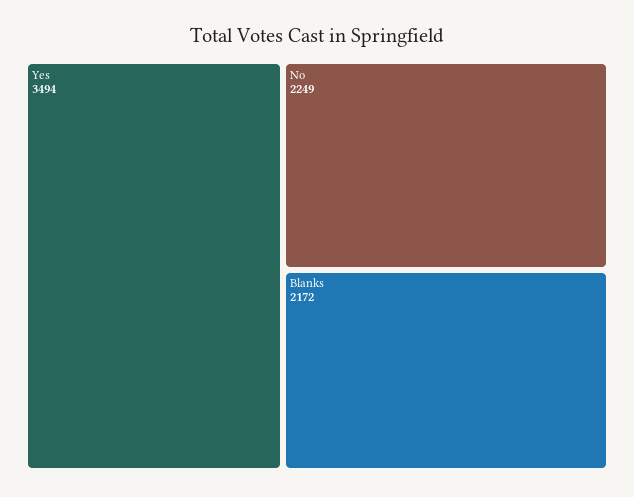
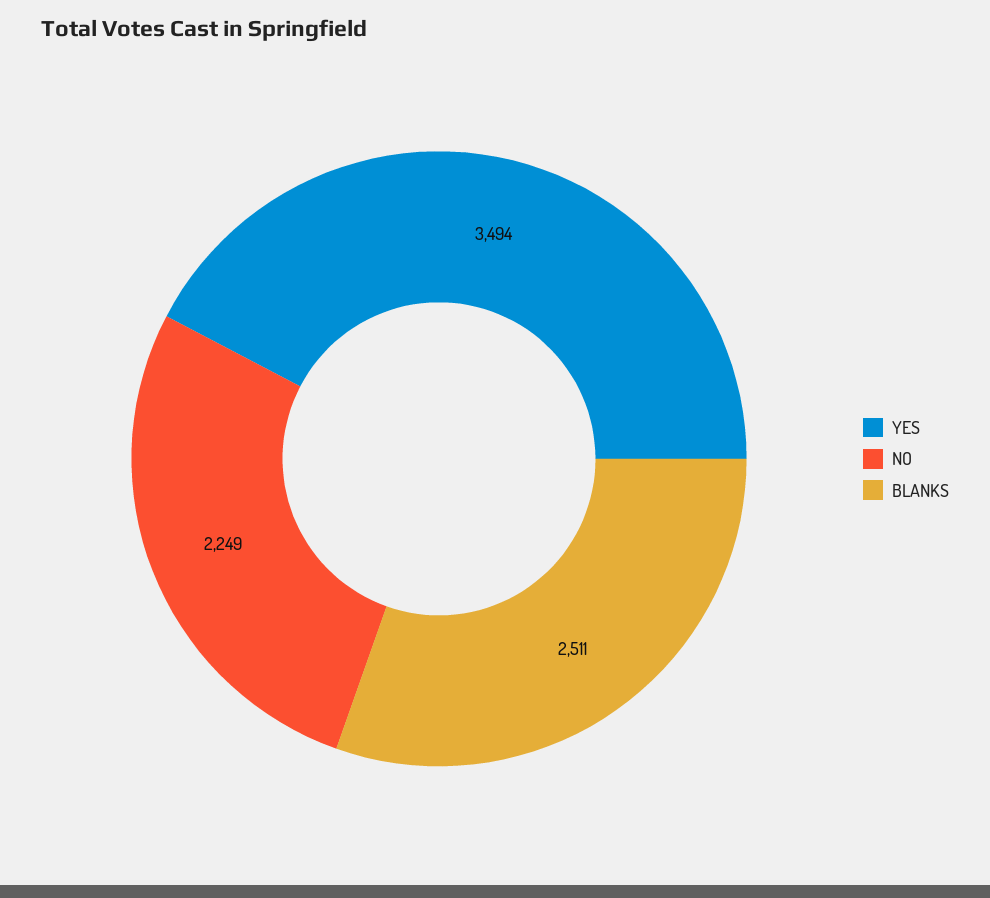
Blanks: 2172 -> 2511

